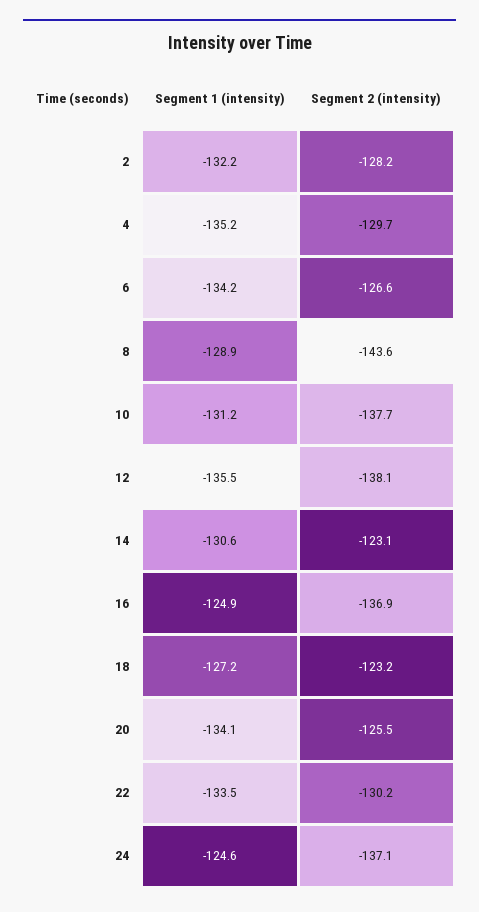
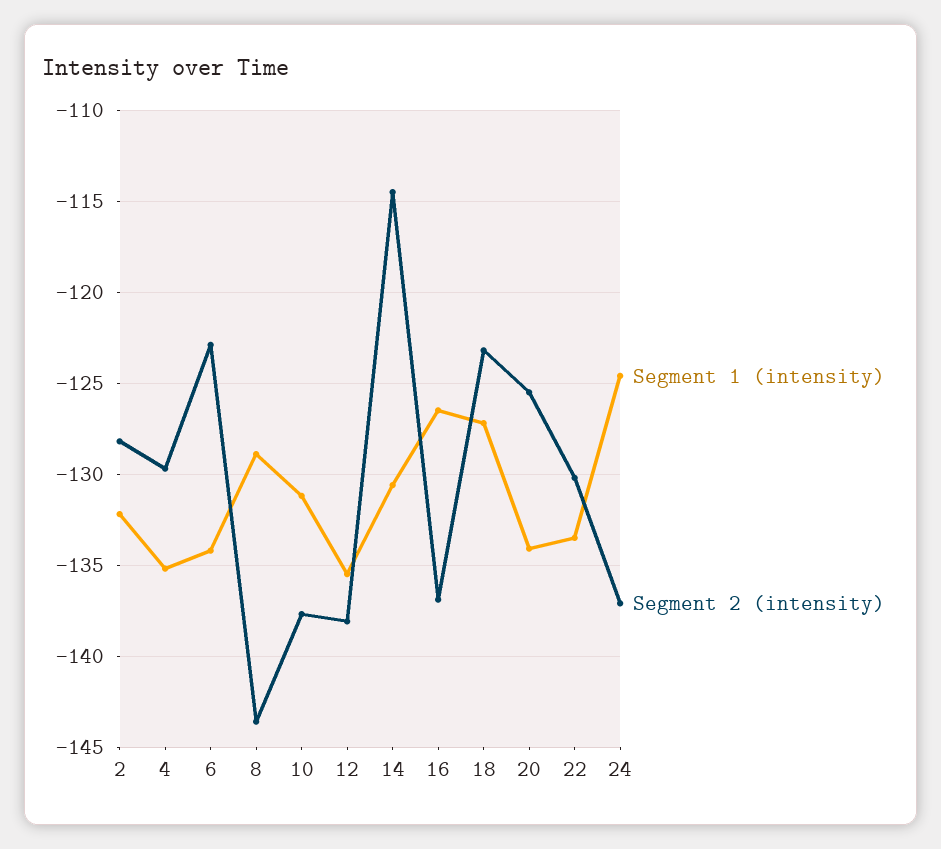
Segment 2 (intensity), 6: -126.6 -> -123
Segment 2 (intensity), 14: -123.1 -> -114.5
Segment 1 (intensity), 16: -124.9 -> -126.5

